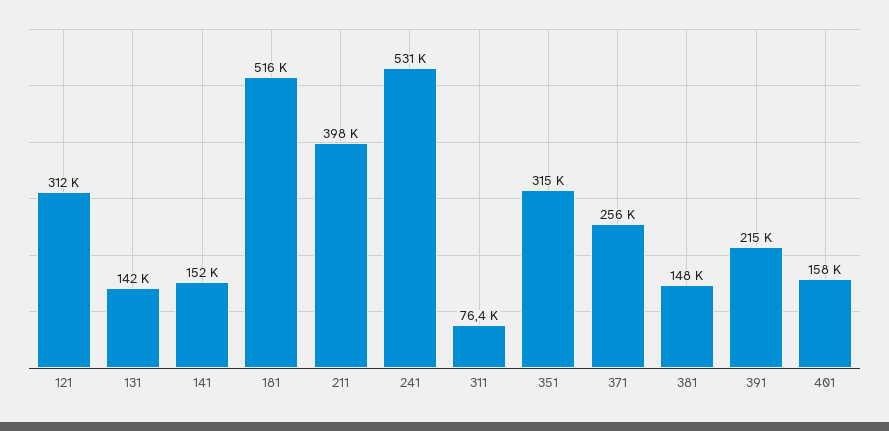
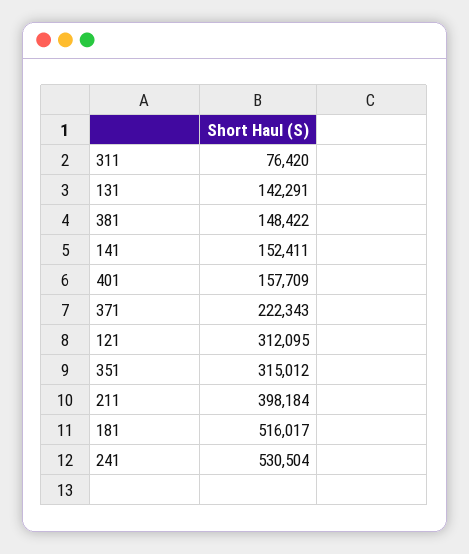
371: 256000 -> 222343
391: 215000 -> none

